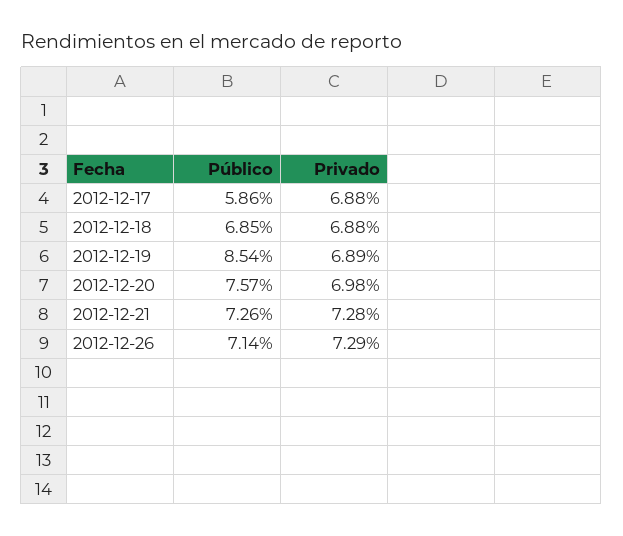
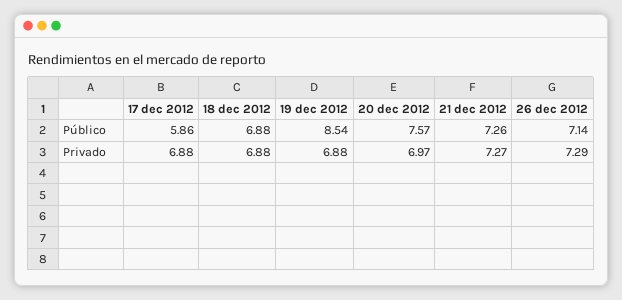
Público, 2012-12-18: 6.85 -> 6.88
Privado, 2012-12-19: 6.89 -> 6.88
Privado, 2012-12-20: 6.98 -> 6.97
Privado, 2012-12-21: 7.28 -> 7.27

